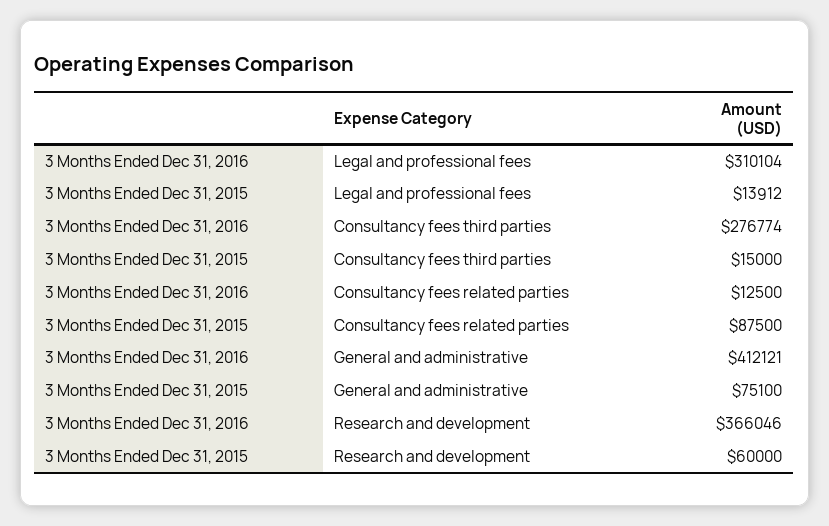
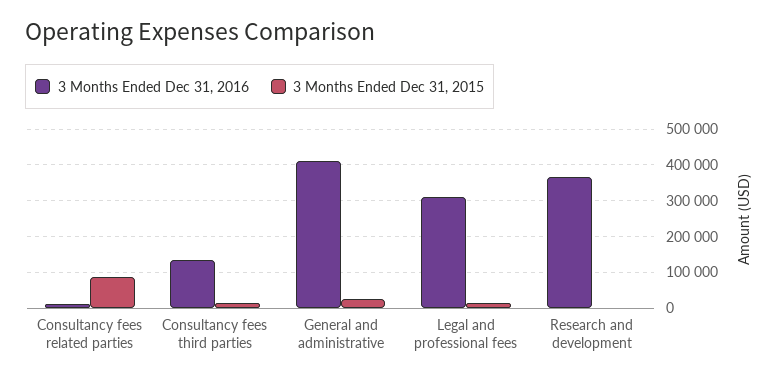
3 Months Ended Dec 31, 2016, Consultancy fees third parties: 276774 -> 140000
3 Months Ended Dec 31, 2015, General and administrative: 75100 -> 20000
3 Months Ended Dec 31, 2015, Research and development: 60000 -> 0

